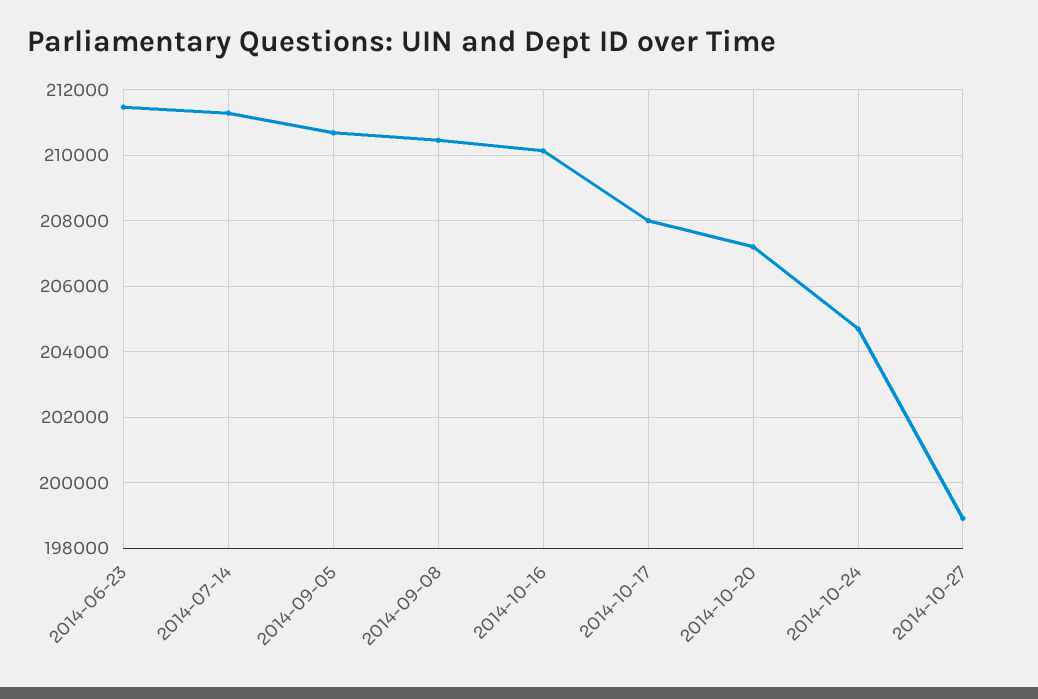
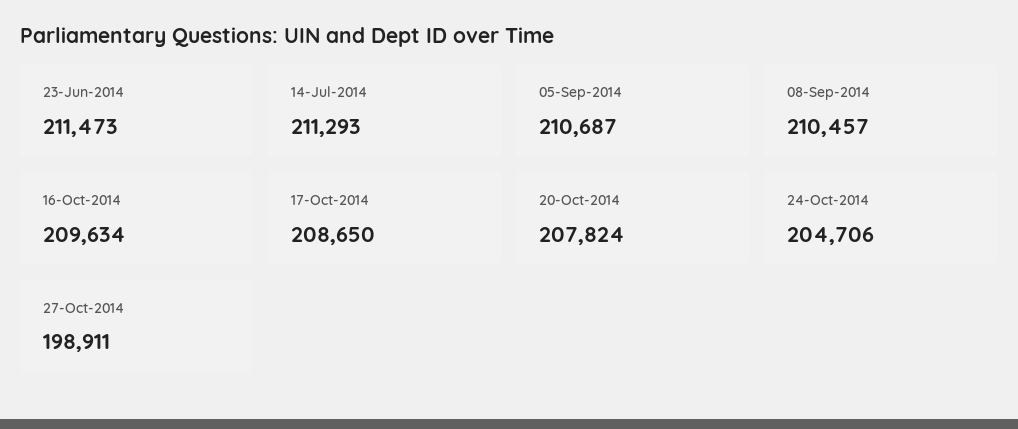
2014-10-16: 210200 -> 209634
2014-10-17: 208000 -> 208650
2014-10-20: 207200 -> 207824

